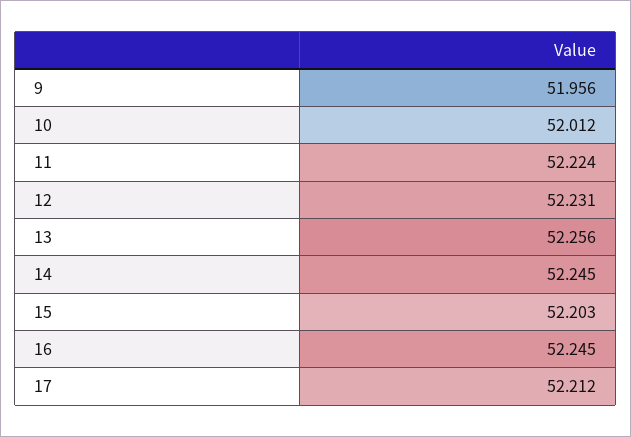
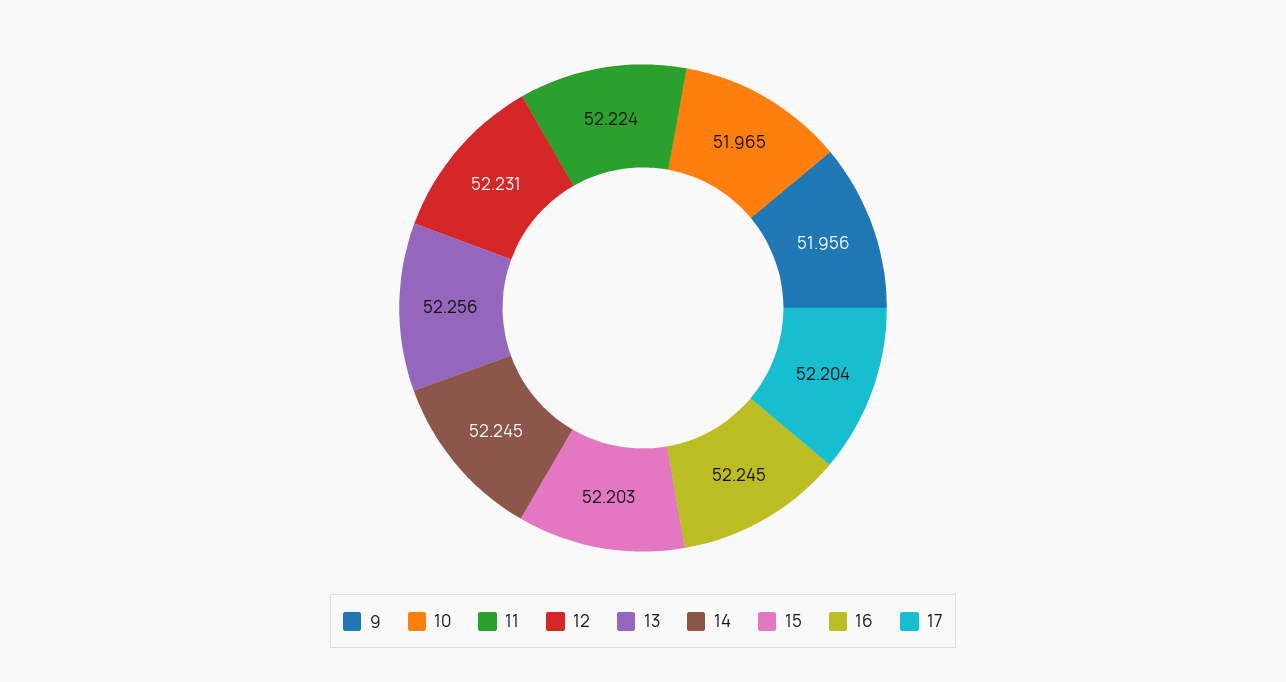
10: 52.012 -> 51.965
17: 52.212 -> 52.204

